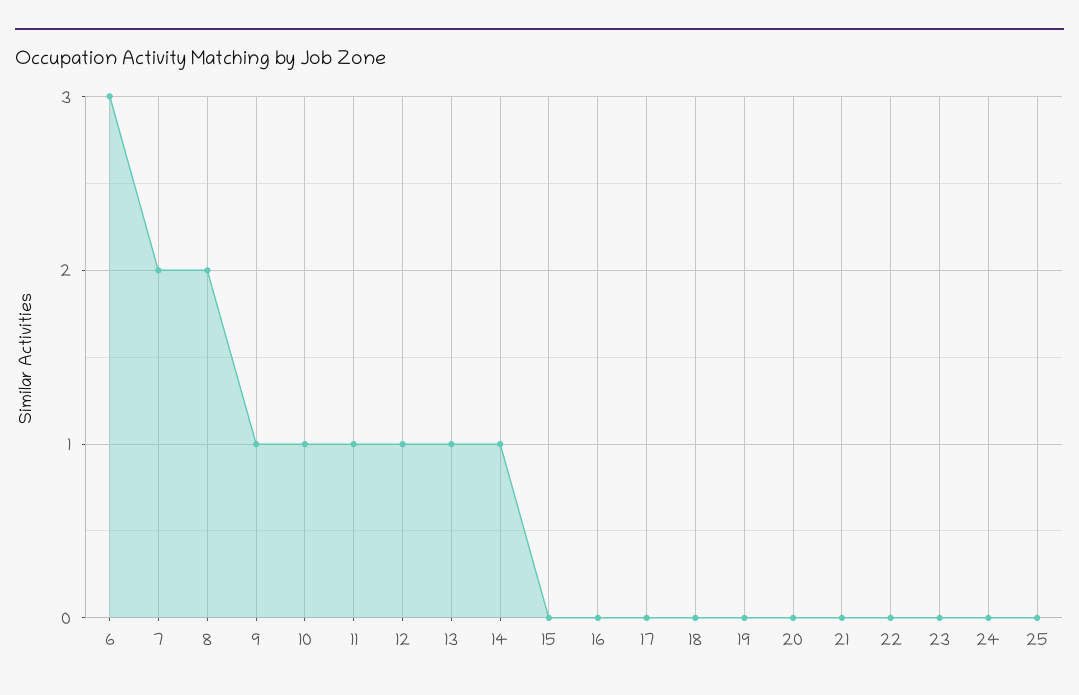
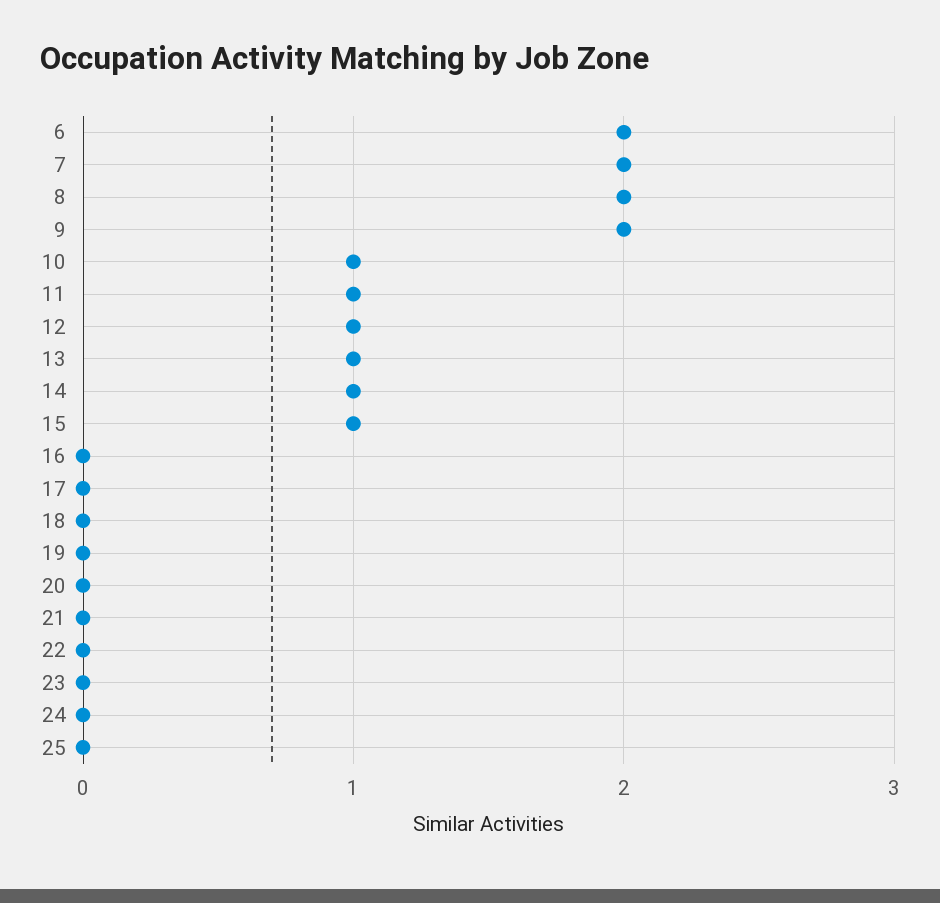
6: 3 -> 2
9: 1 -> 2
15: 0 -> 1

